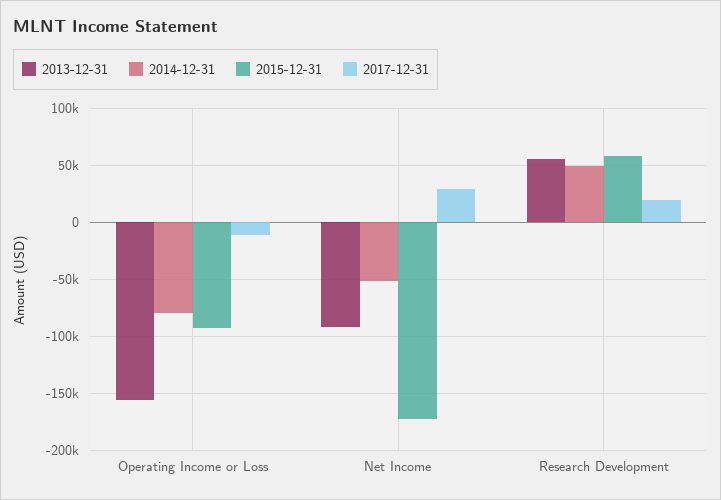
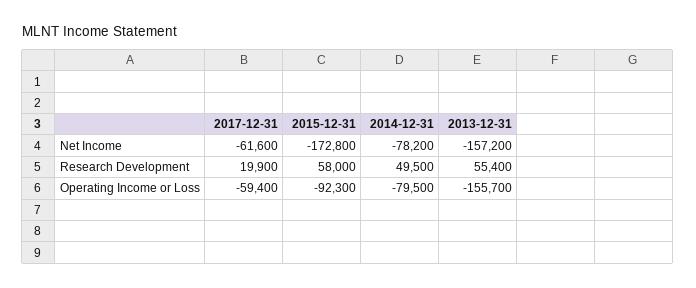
2017-12-31, Operating Income or Loss: -10000 -> -59400
2013-12-31, Net Income: -90000 -> -157200
2014-12-31, Net Income: -50000 -> -78200
2017-12-31, Net Income: 30000 -> -61600

